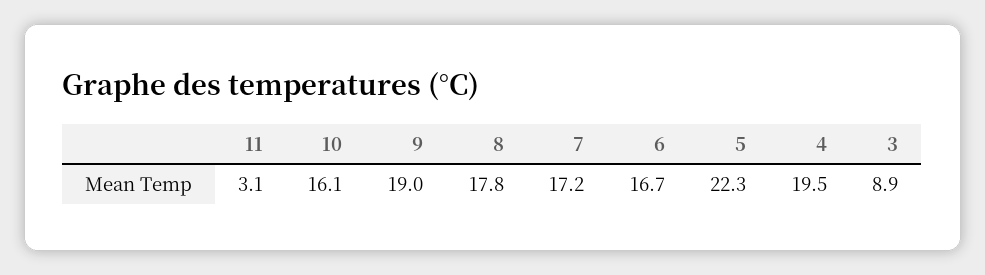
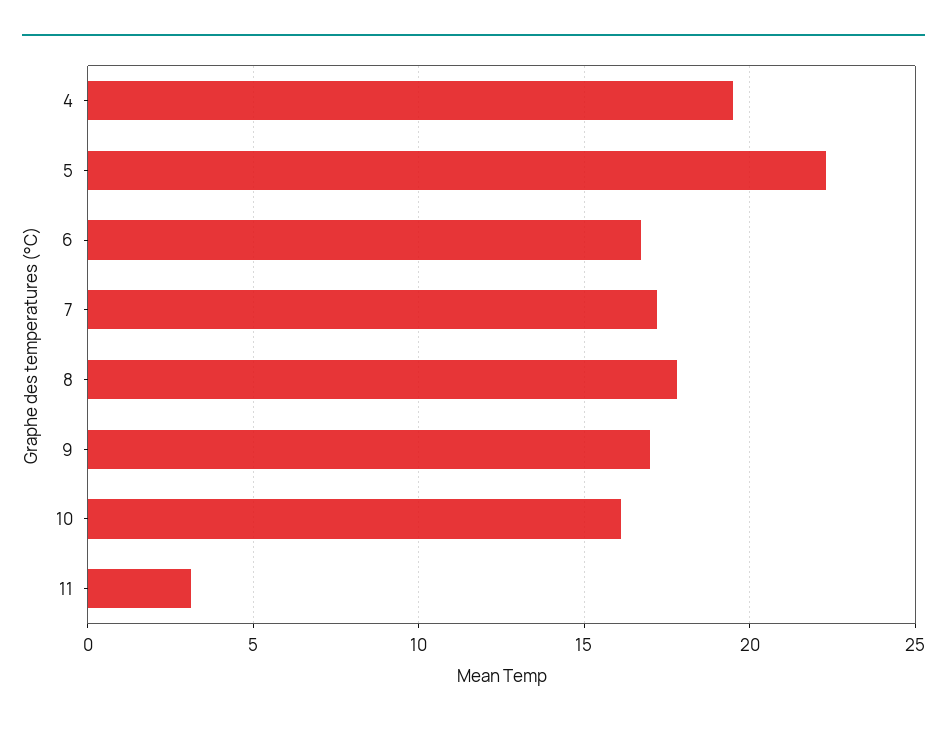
9: 19 -> 17
3: 8.9 -> none

